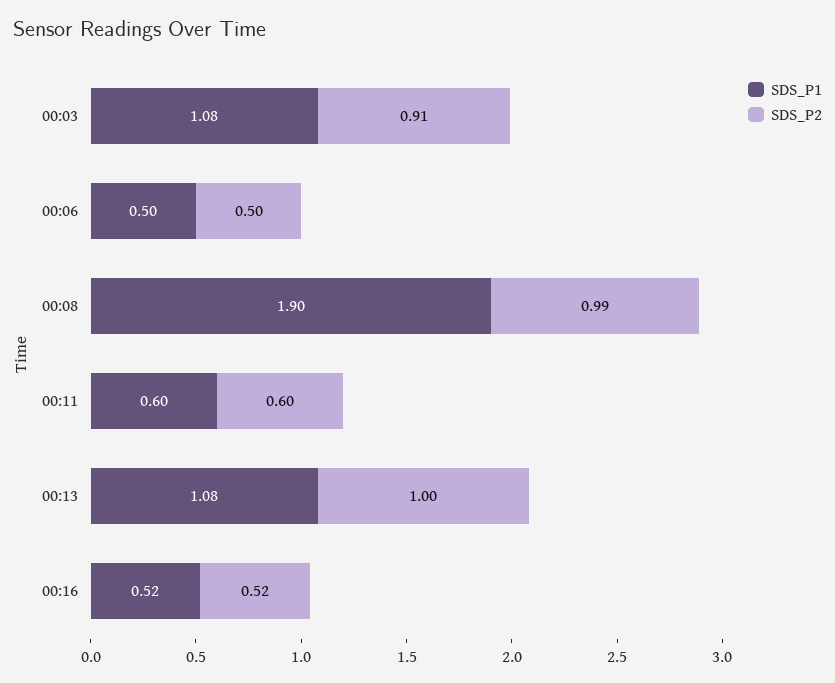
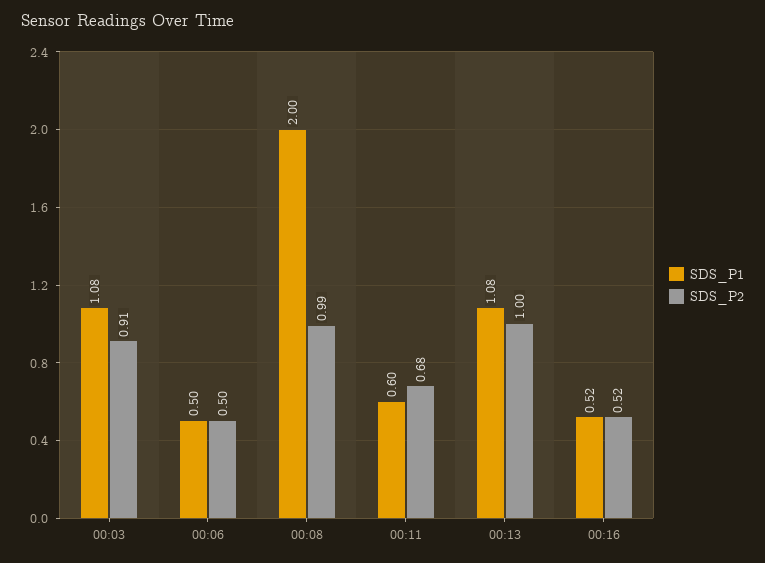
SDS_P1, 00:08: 1.9 -> 2
SDS_P2, 00:11: 0.6 -> 0.68

